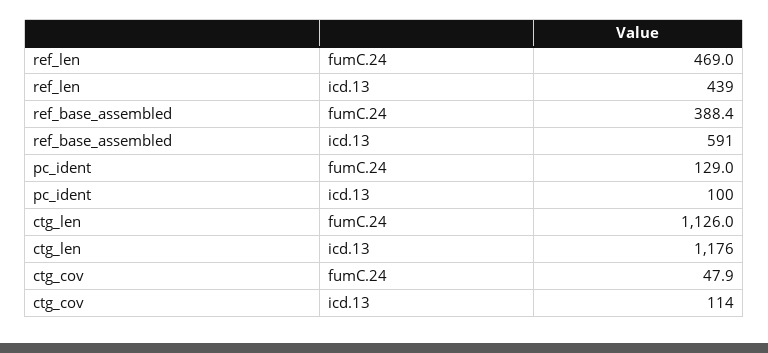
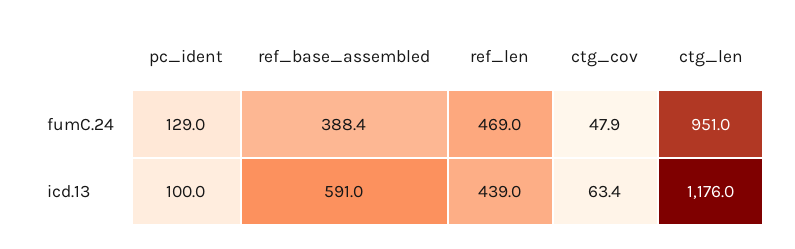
ctg_len, fumC.24: 1126 -> 951
ctg_cov, icd.13: 114 -> 63.4

